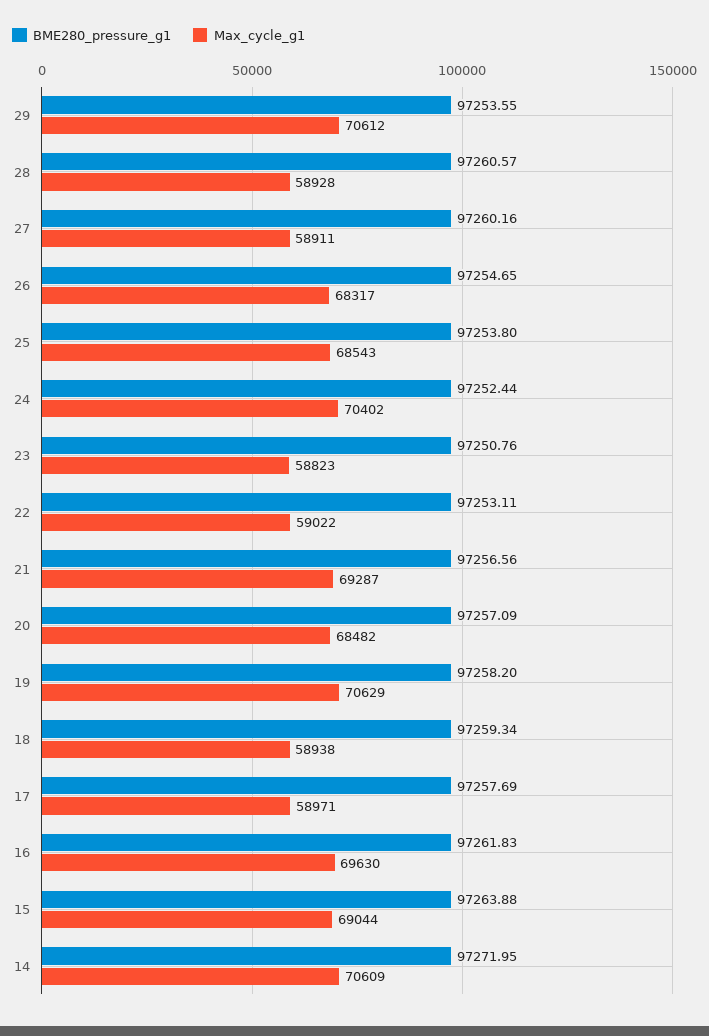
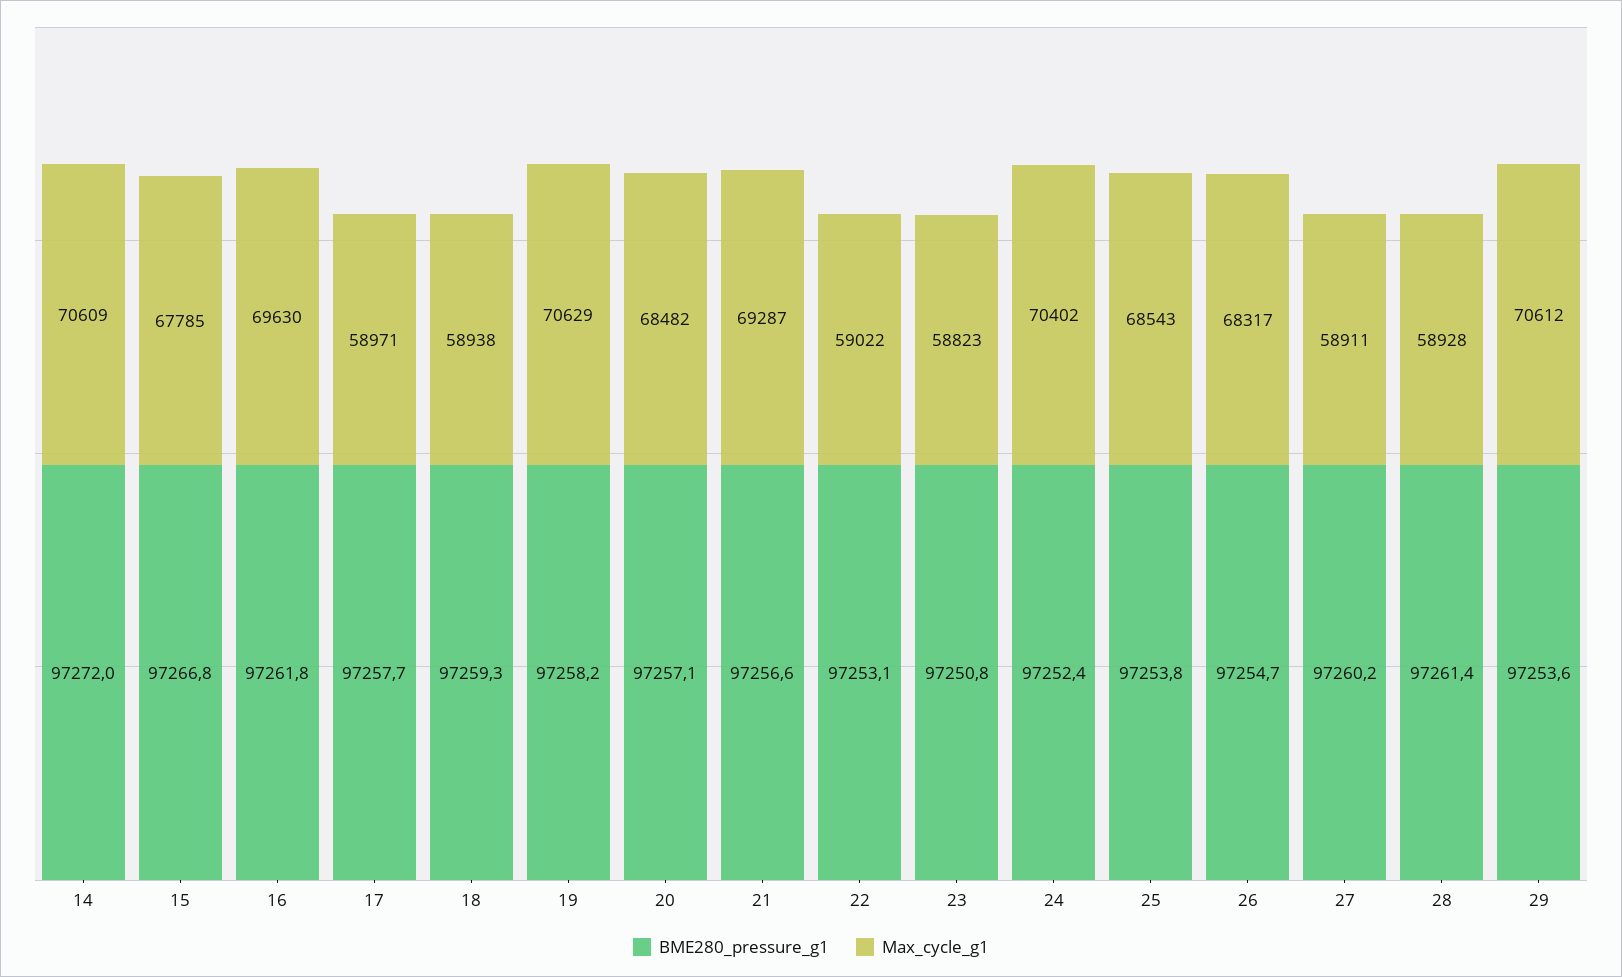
BME280_pressure_g1, 28: 97260.57 -> 97261.4
BME280_pressure_g1, 15: 97263.88 -> 97266.8
Max_cycle_g1, 15: 69044 -> 67785

